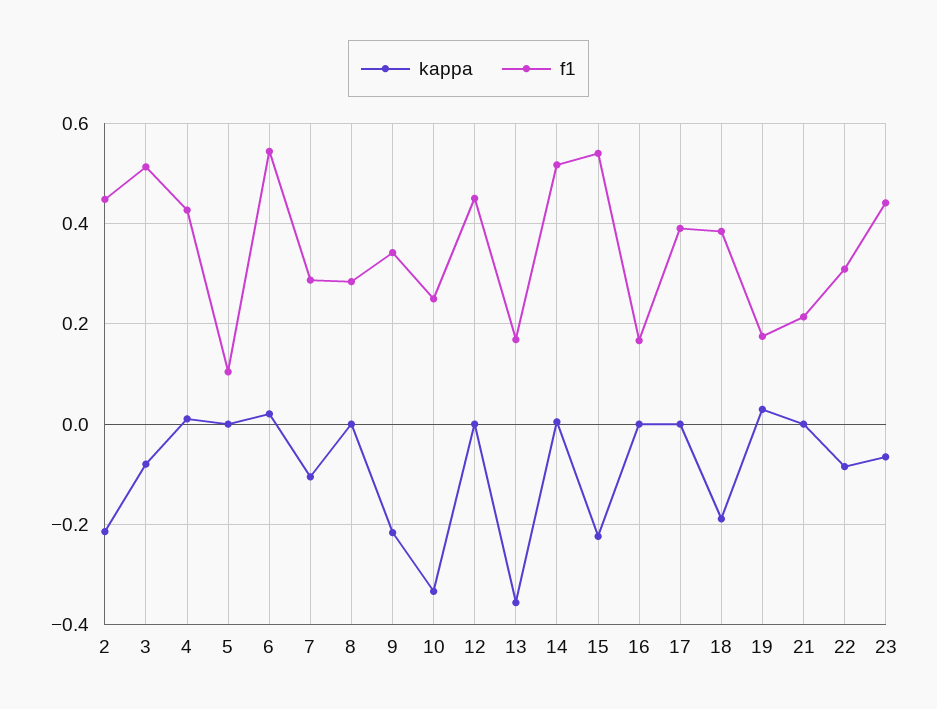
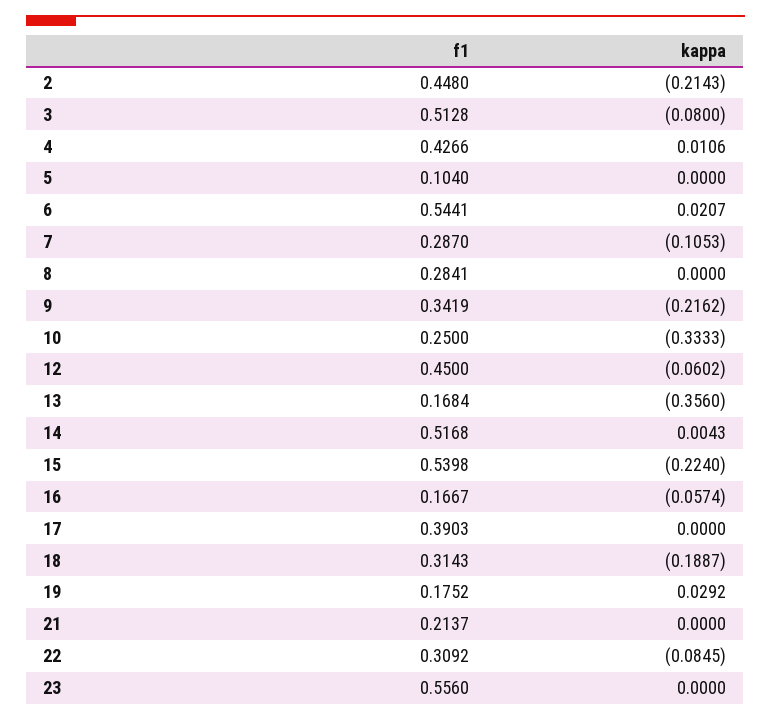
kappa, 12: 0 -> -0.0602
kappa, 16: 0 -> -0.0574
f1, 18: 0.38 -> 0.3143
kappa, 23: -0.06 -> 0
f1, 23: 0.44 -> 0.556

